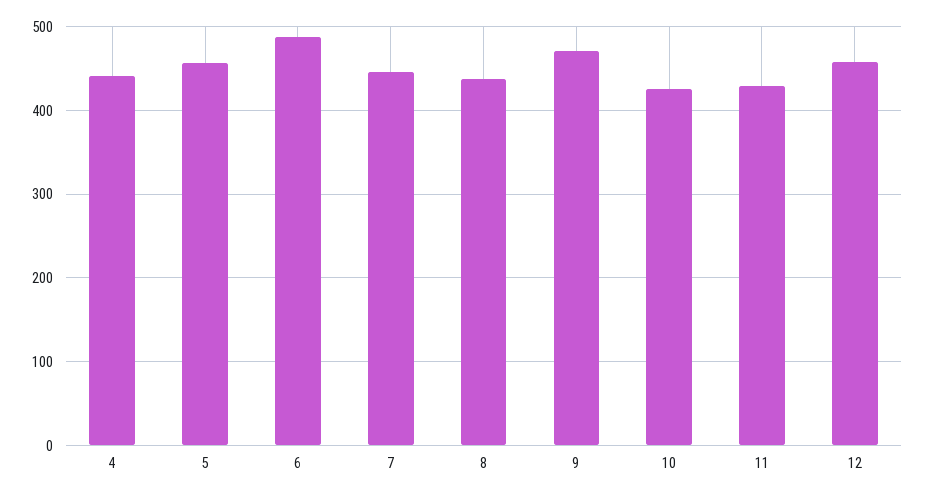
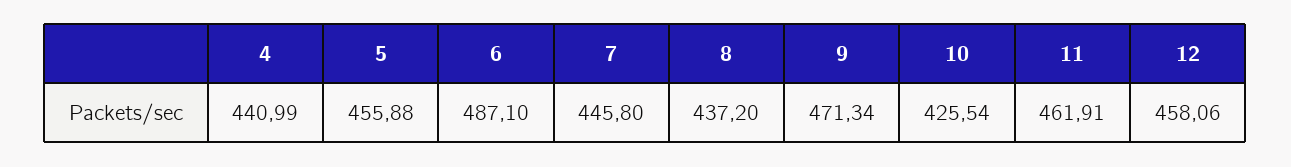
11: 430 -> 461.91

